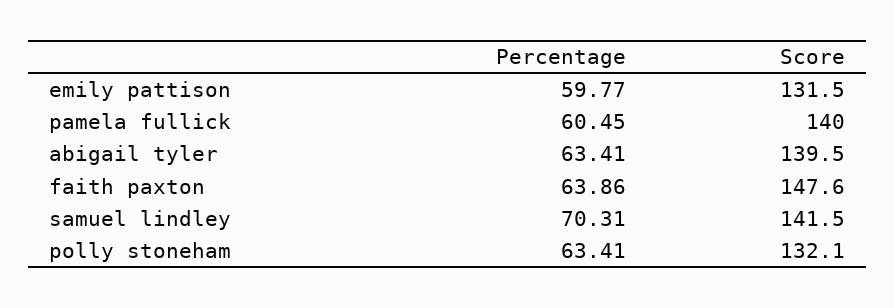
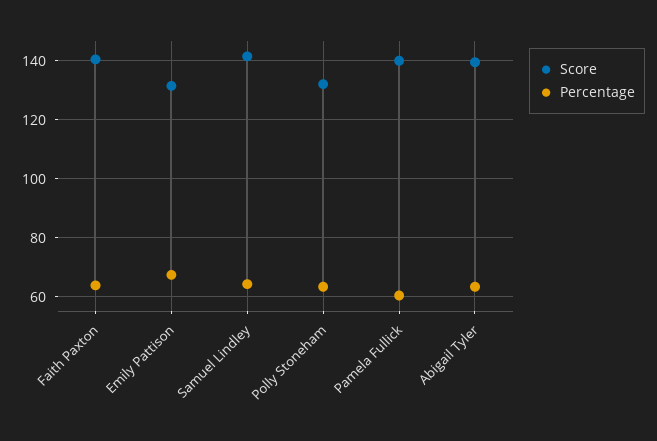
Percentage, emily pattison: 59.77 -> 67.5
Score, faith paxton: 147.6 -> 140
Percentage, samuel lindley: 70.31 -> 65

